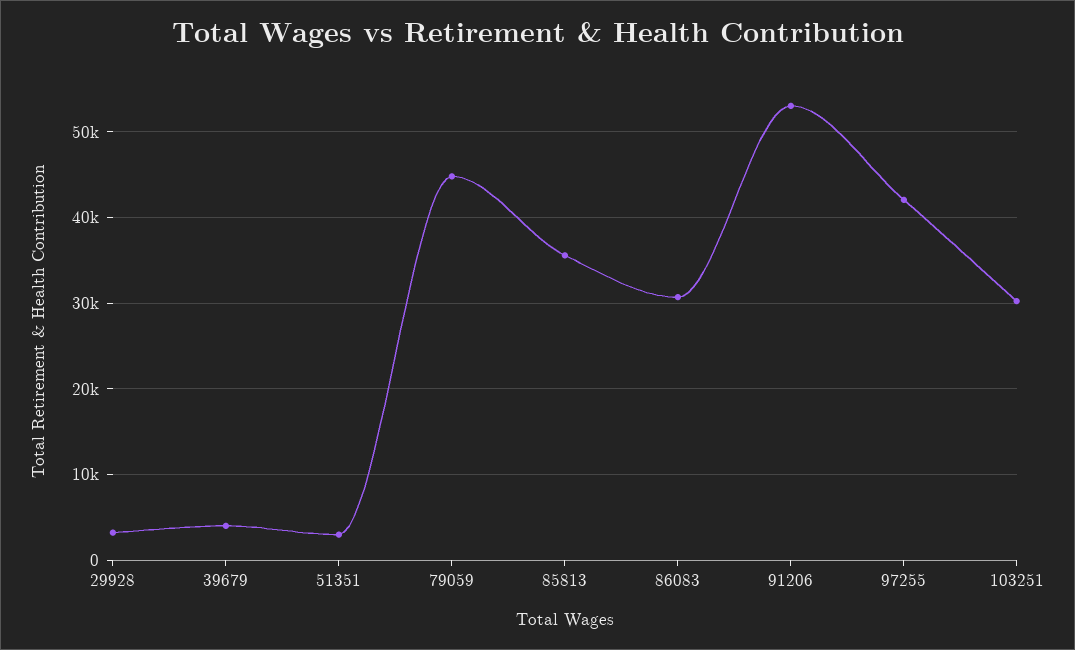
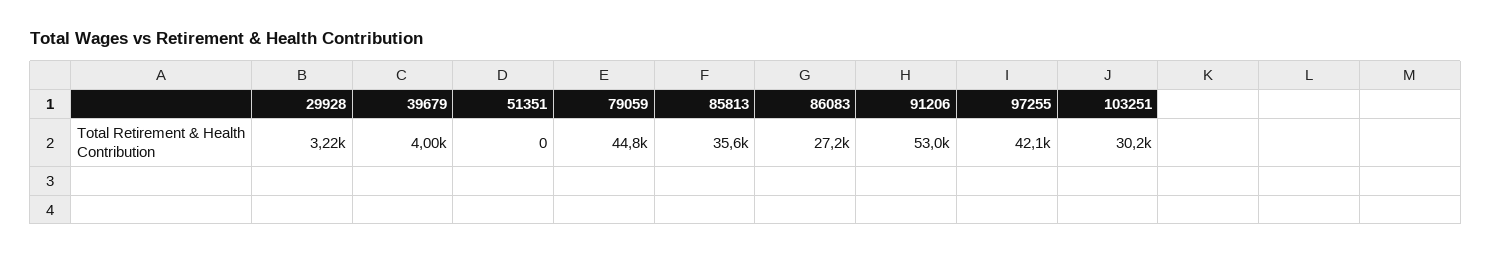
51351: 3000 -> 0
86083: 31000 -> 27200

